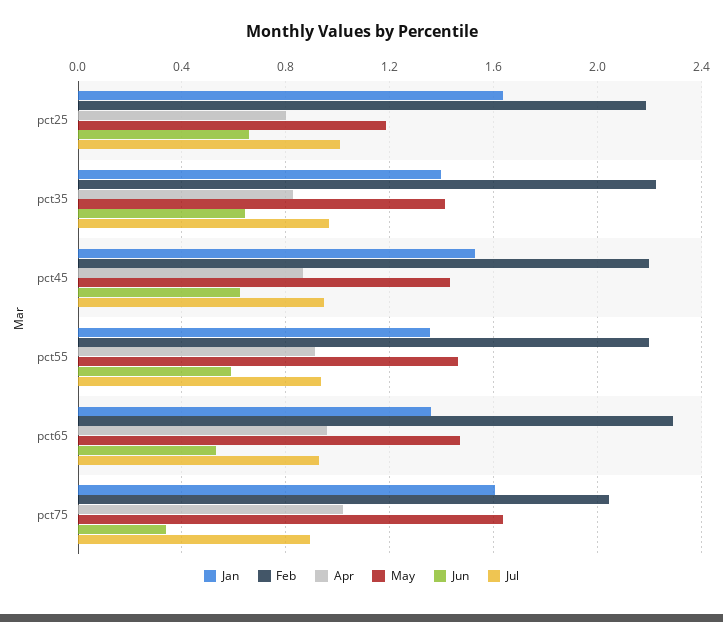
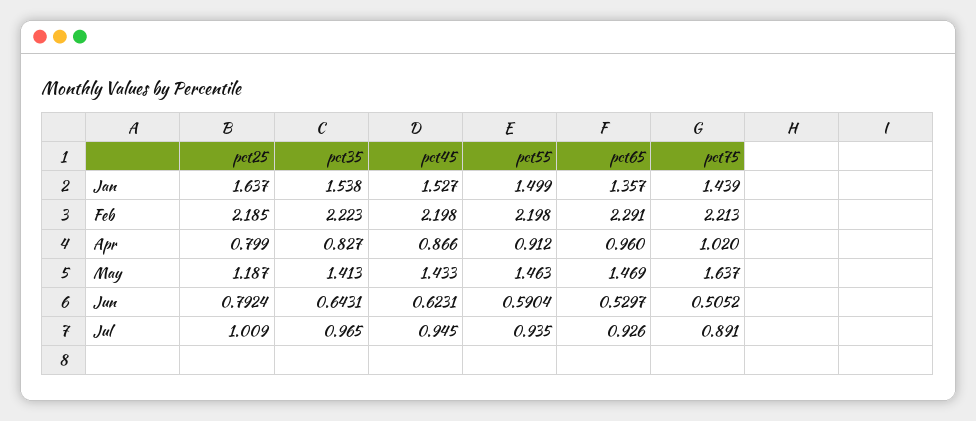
Jun, pct25: 0.65 -> 0.7924
Jan, pct35: 1.4 -> 1.538
Jan, pct55: 1.35 -> 1.499
Jan, pct75: 1.6 -> 1.439
Feb, pct75: 2.05 -> 2.213
Jun, pct75: 0.35 -> 0.5052

